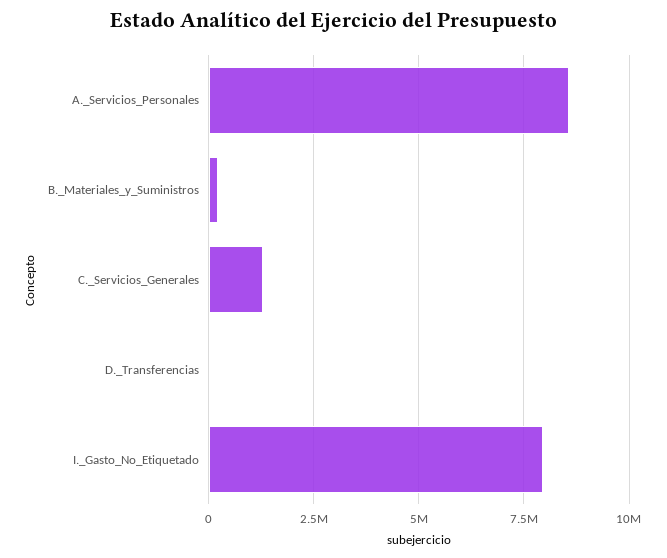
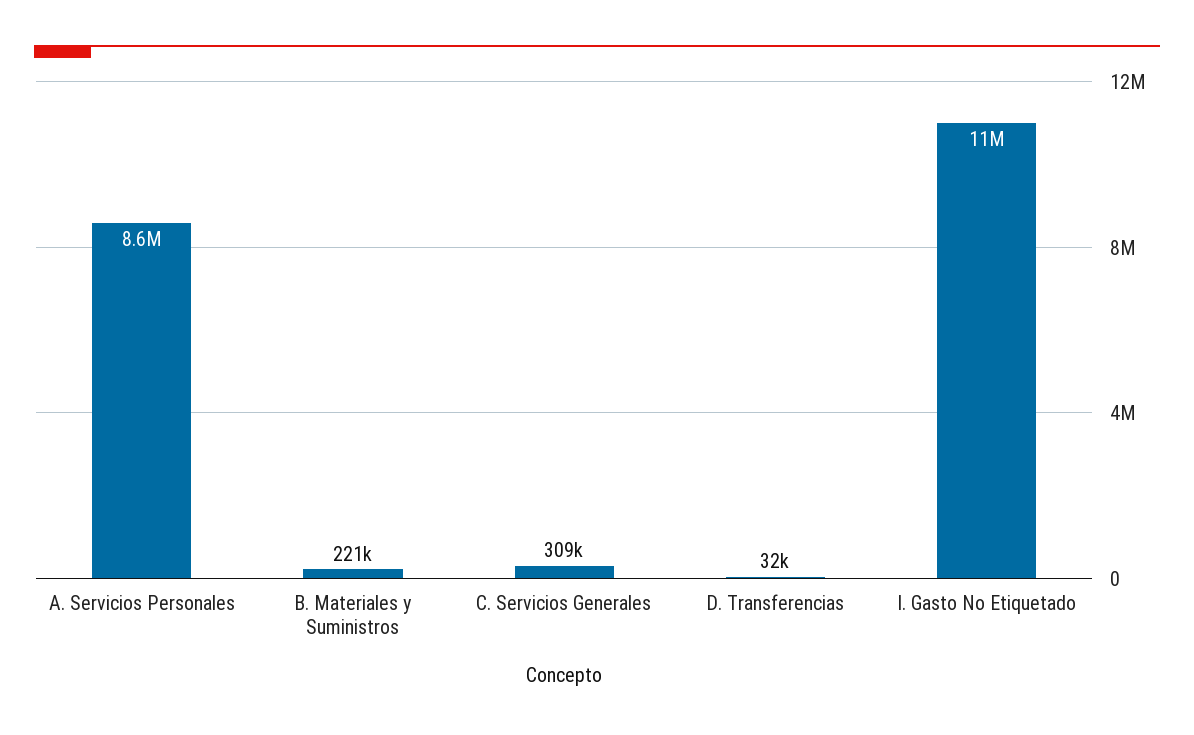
C._Servicios_Generales: 1250000 -> 309000
I._Gasto_No_Etiquetado: 8000000 -> 11000000

